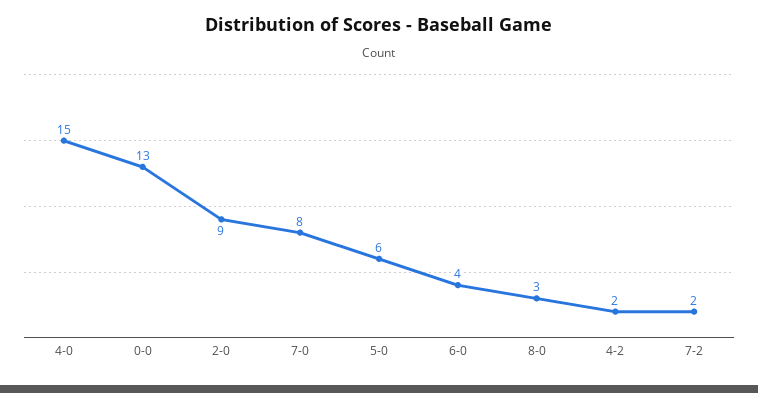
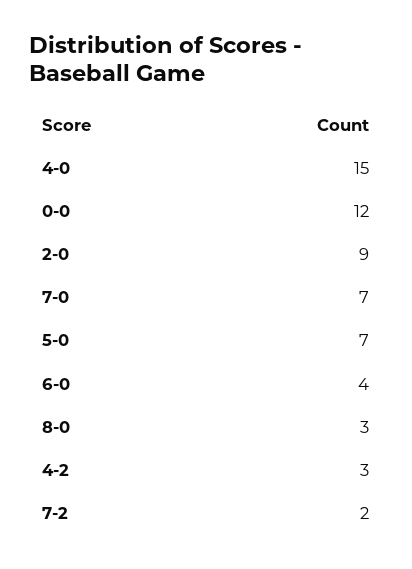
0-0: 13 -> 12
7-0: 8 -> 7
5-0: 6 -> 7
4-2: 2 -> 3

